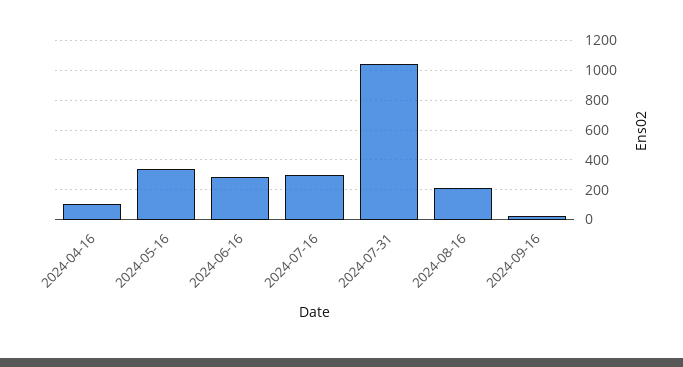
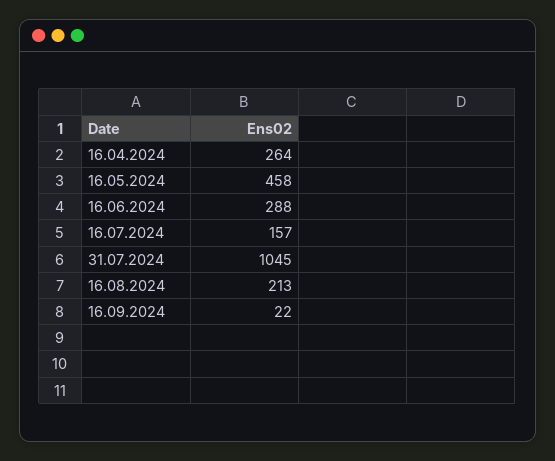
2024-04-16: 100 -> 264
2024-05-16: 350 -> 458
2024-07-16: 300 -> 157

